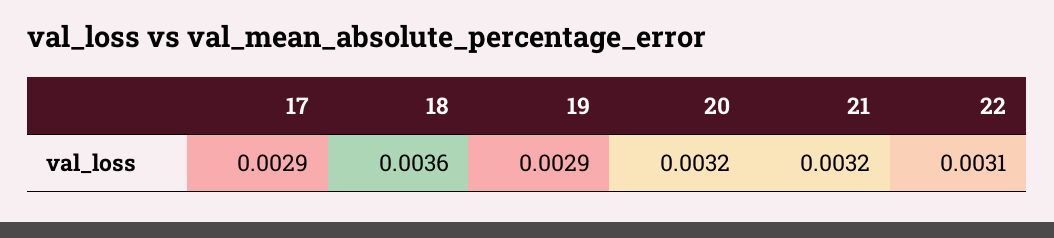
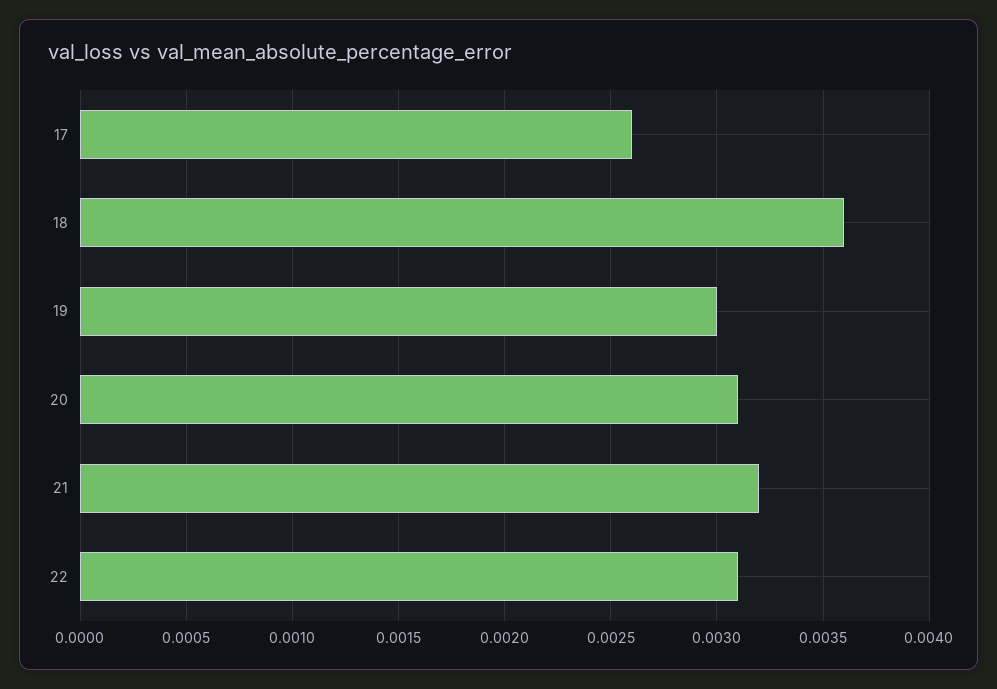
17: 0.0029 -> 0.0026
19: 0.0029 -> 0.003
20: 0.0032 -> 0.0031

